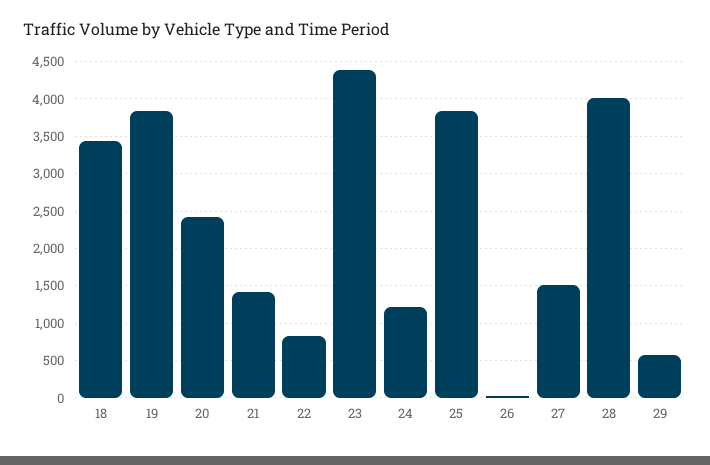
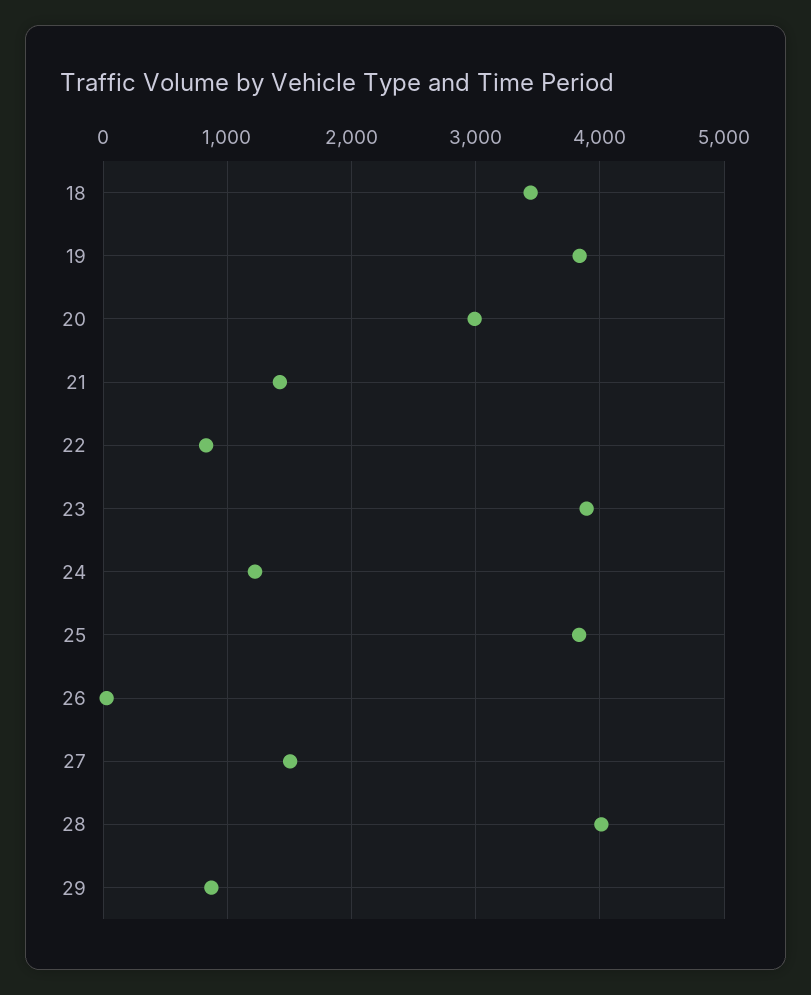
20: 2400 -> 3000
23: 4400 -> 3900
29: 600 -> 900

